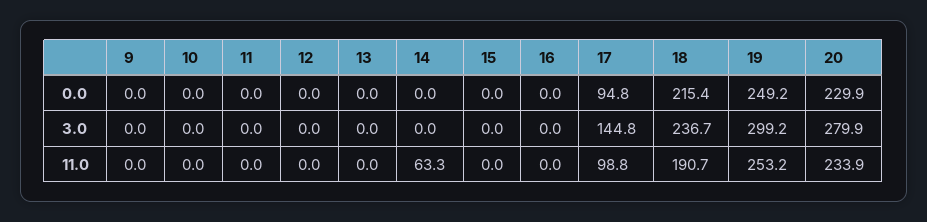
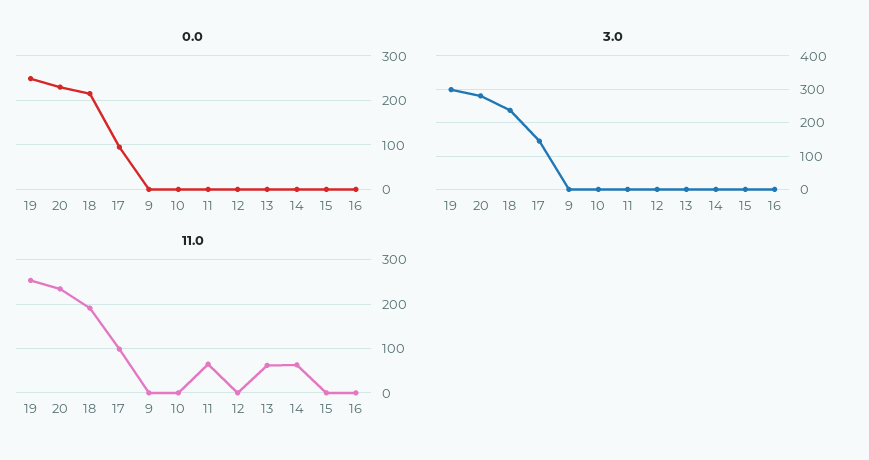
11.0, 11: 0 -> 60
11.0, 13: 0 -> 60

